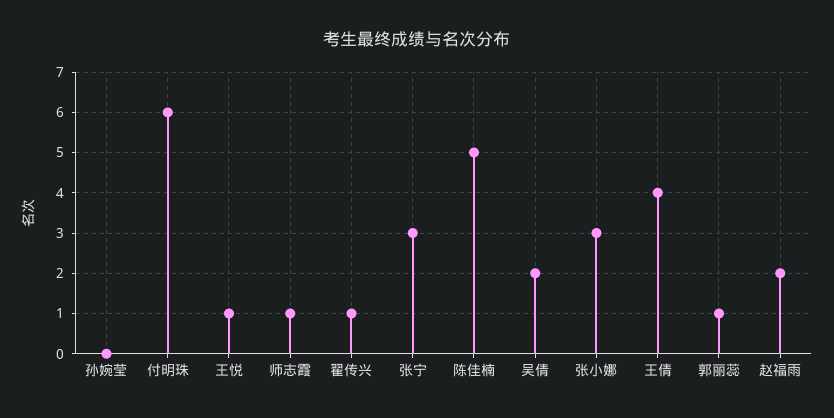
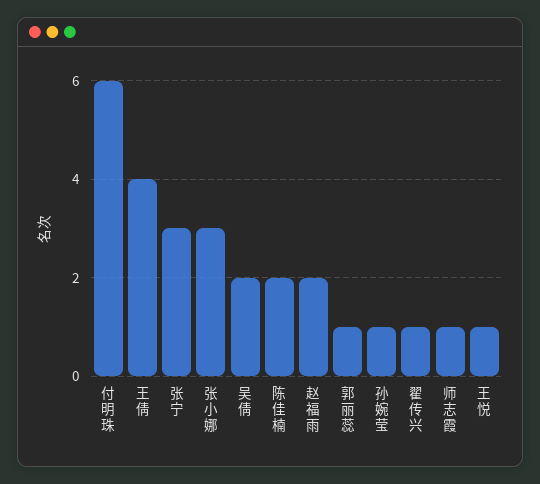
孙婉莹: 0 -> 1
陈佳楠: 5 -> 2

